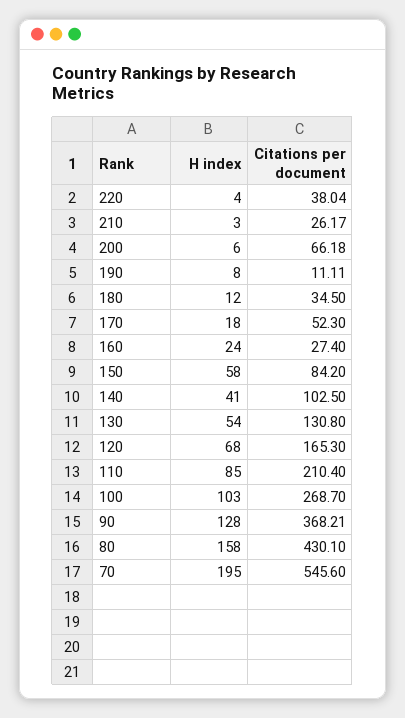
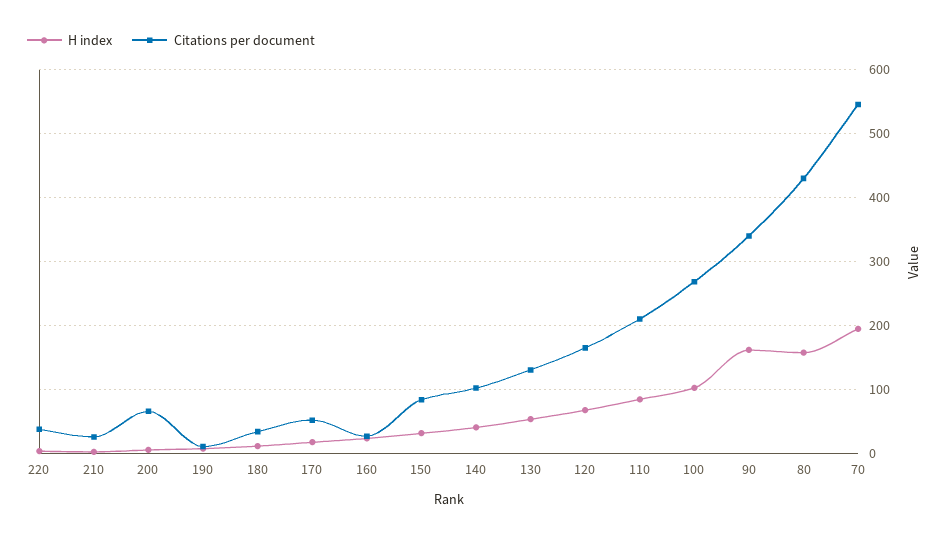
H index, 150: 58 -> 30
H index, 90: 128 -> 160
Citations per document, 90: 368.21 -> 340

